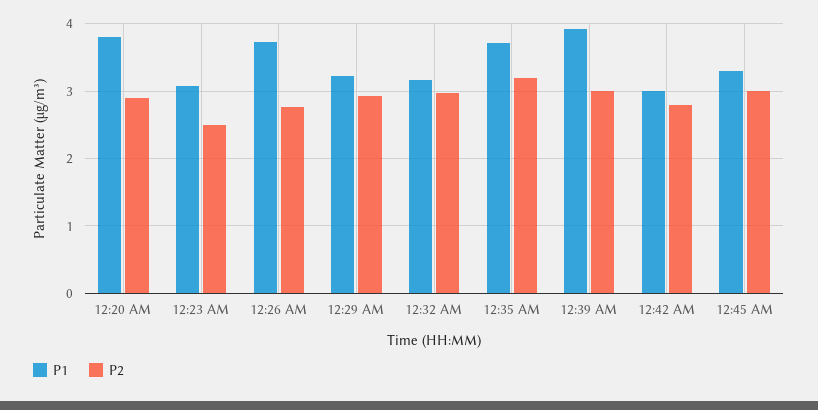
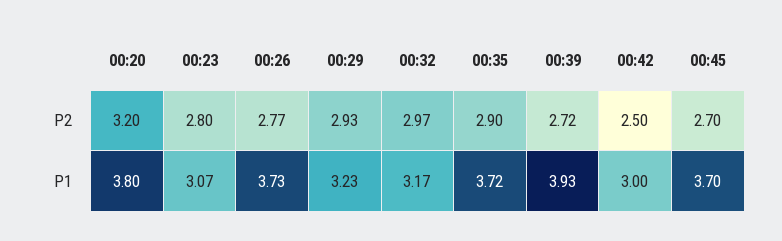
P2, 12:20 AM: 2.9 -> 3.2
P2, 12:23 AM: 2.5 -> 2.8
P2, 12:35 AM: 3.2 -> 2.9
P2, 12:39 AM: 3 -> 2.72
P2, 12:42 AM: 2.8 -> 2.5
P1, 12:45 AM: 3.3 -> 3.7
P2, 12:45 AM: 3 -> 2.7

